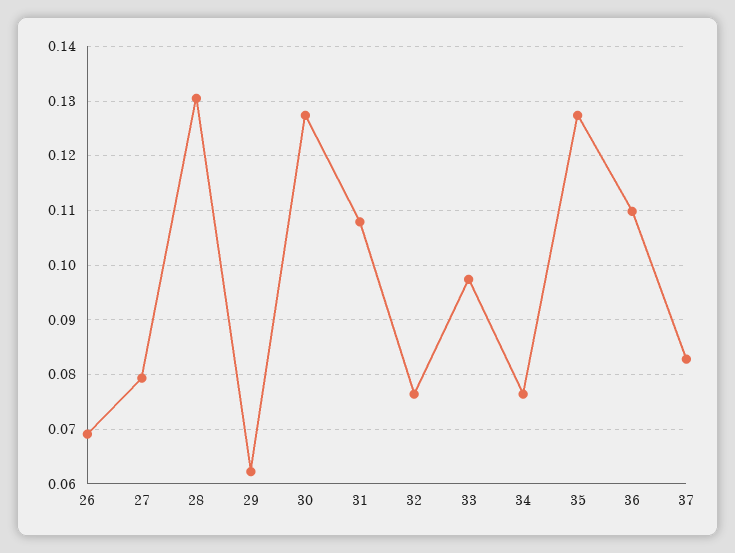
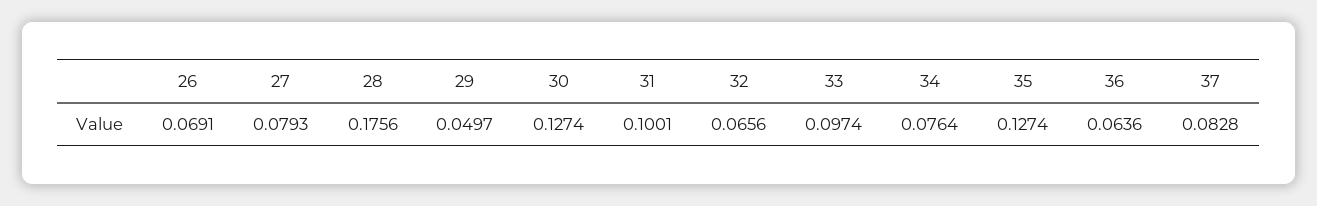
28: 0.13 -> 0.1756
29: 0.062 -> 0.0497
31: 0.108 -> 0.1001
32: 0.076 -> 0.0656
36: 0.11 -> 0.0636

